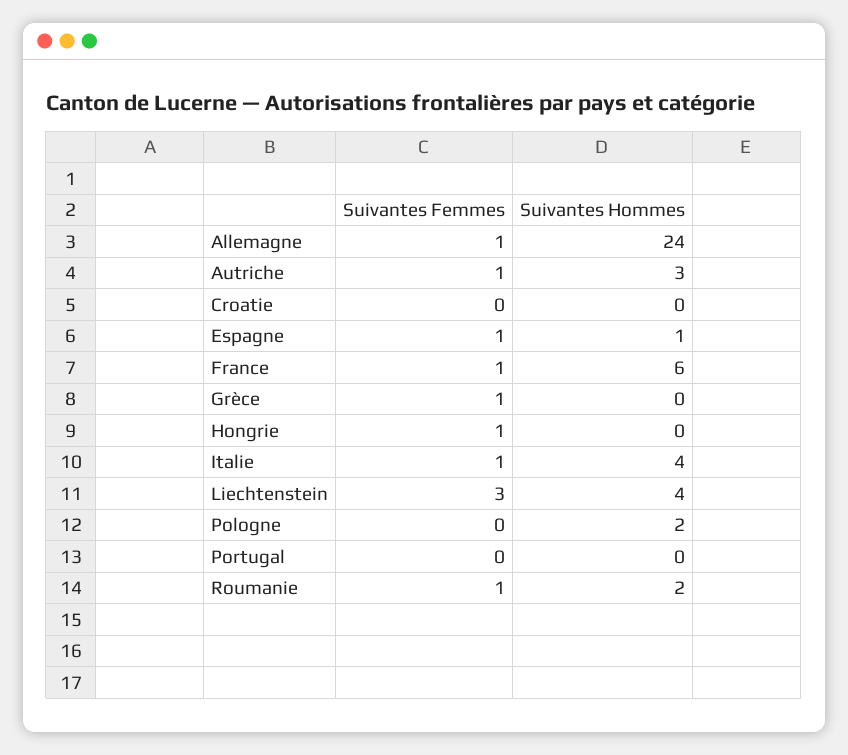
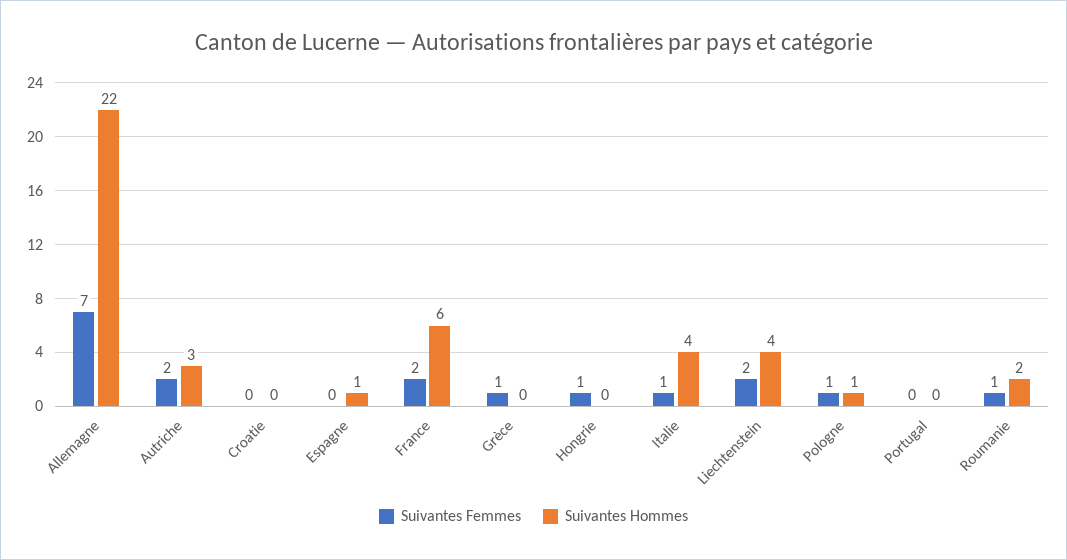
Suivantes Femmes, Allemagne: 1 -> 7
Suivantes Hommes, Allemagne: 24 -> 22
Suivantes Femmes, Autriche: 1 -> 2
Suivantes Femmes, Espagne: 1 -> 0
Suivantes Femmes, France: 1 -> 2
Suivantes Femmes, Liechtenstein: 3 -> 2
Suivantes Femmes, Pologne: 0 -> 1
Suivantes Hommes, Pologne: 2 -> 1

